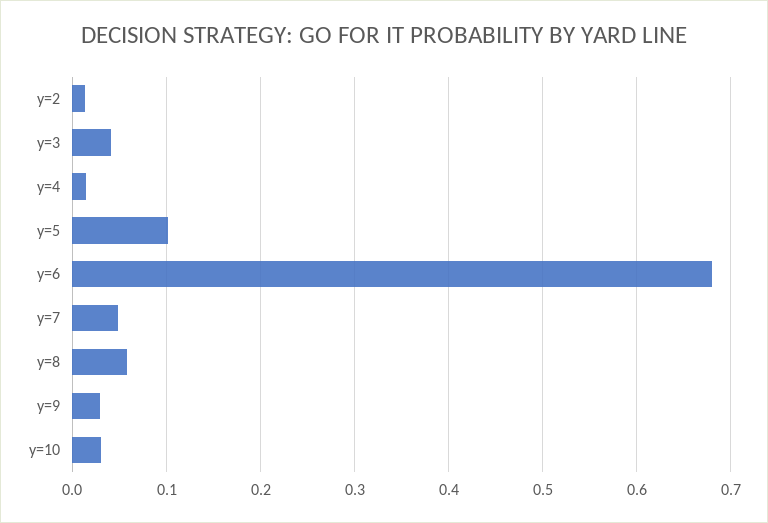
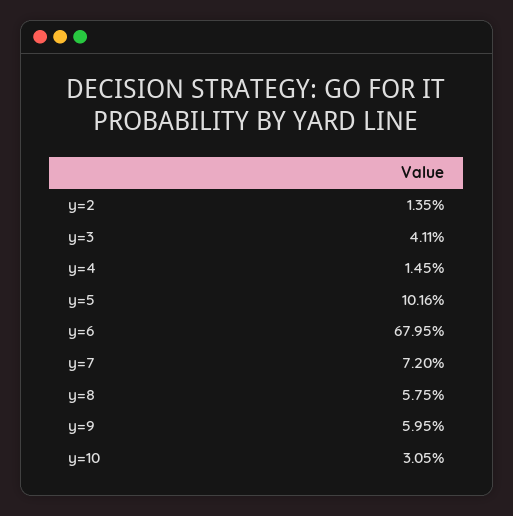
y=7: 0.05 -> 0.072
y=9: 0.03 -> 0.0595

